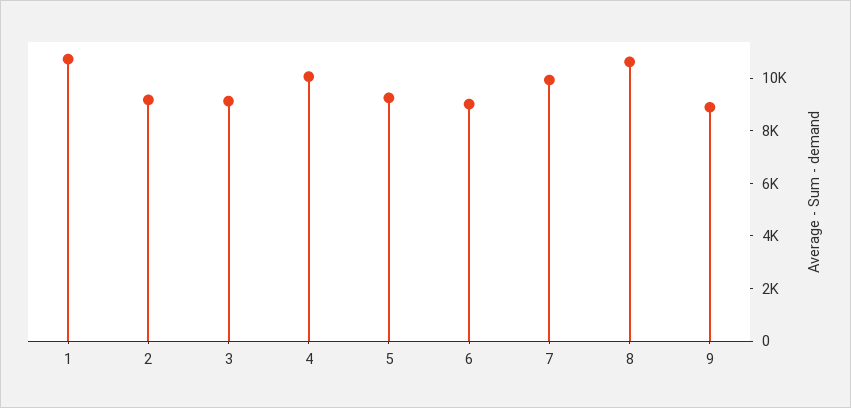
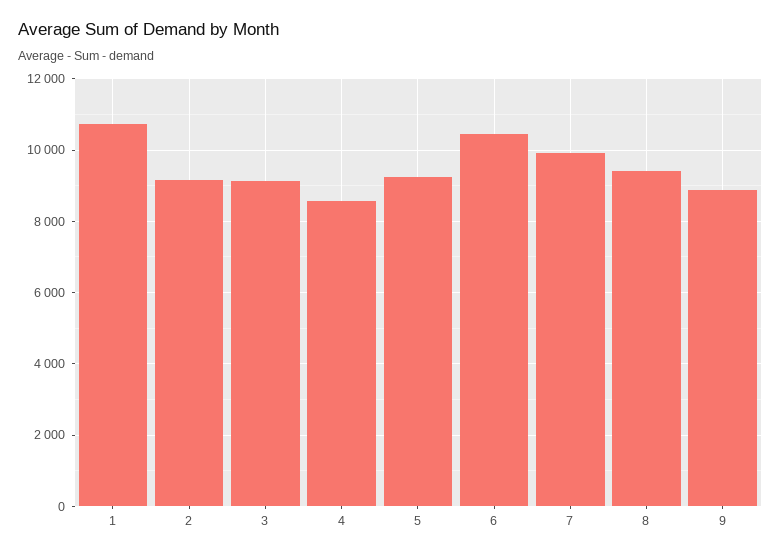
4: 10000 -> 8600
6: 9000 -> 10400
8: 10500 -> 9400

